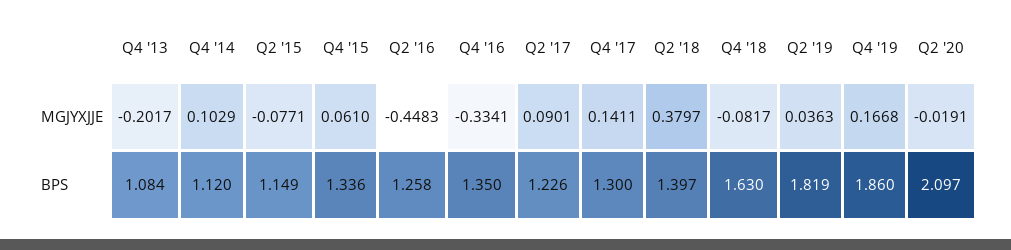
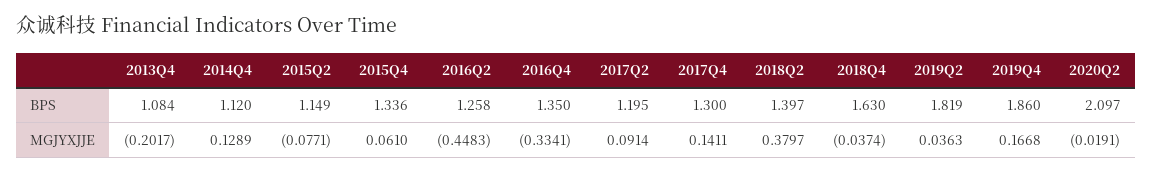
Q4 '14, MGJYXJJE: 0.1029 -> 0.1289
Q2 '17, MGJYXJJE: 0.0901 -> 0.0914
Q4 '18, MGJYXJJE: -0.0817 -> -0.0374
Q2 '17, BPS: 1.226 -> 1.195

